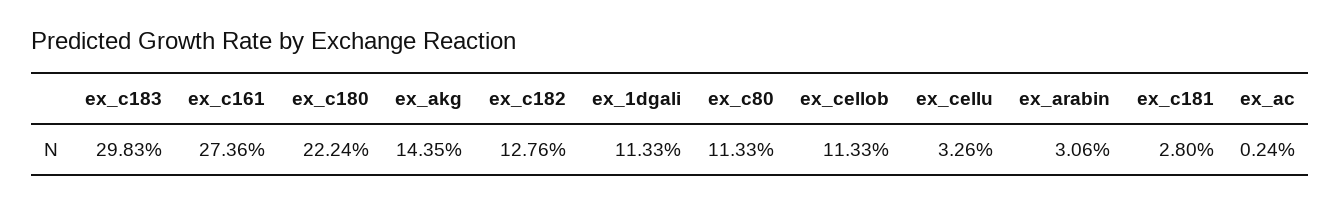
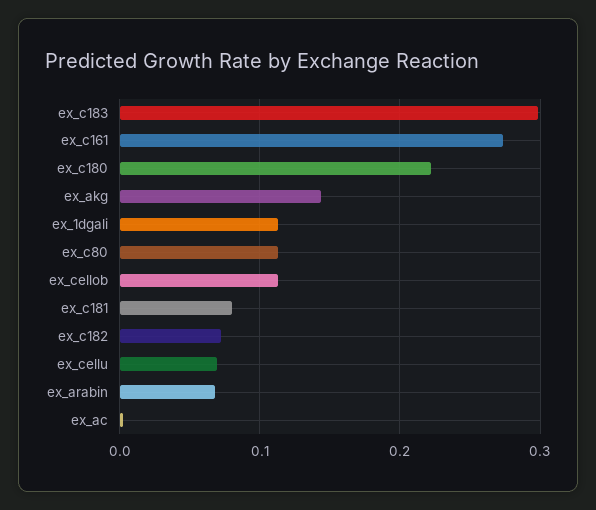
ex_c182: 0.1276 -> 0.07
ex_cellu: 0.0326 -> 0.07
ex_arabin: 0.0306 -> 0.07
ex_c181: 0.028 -> 0.08

